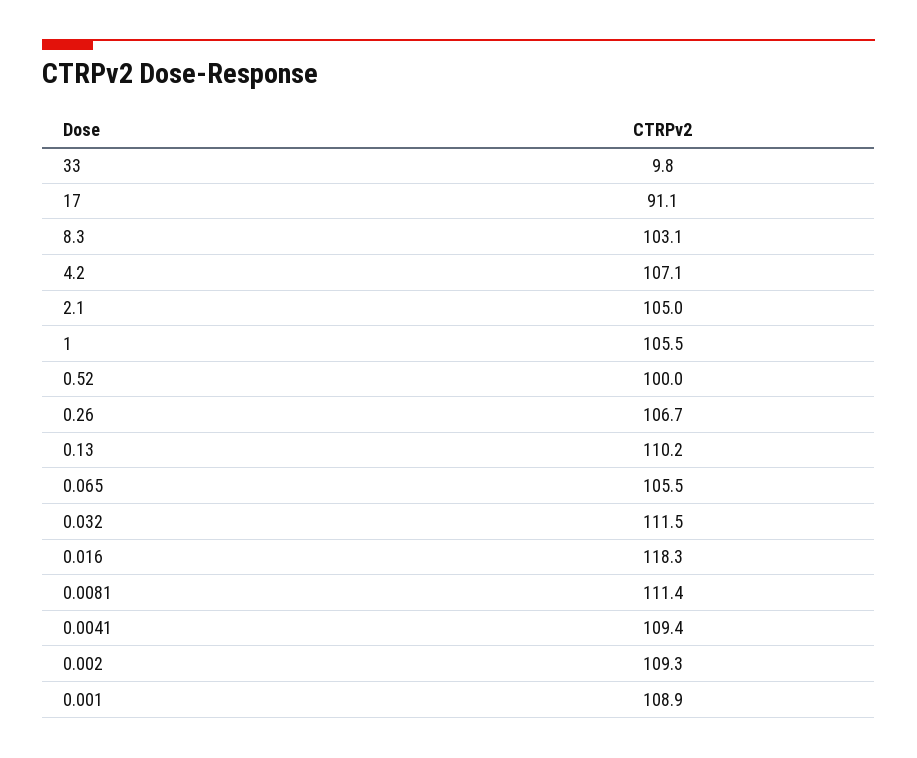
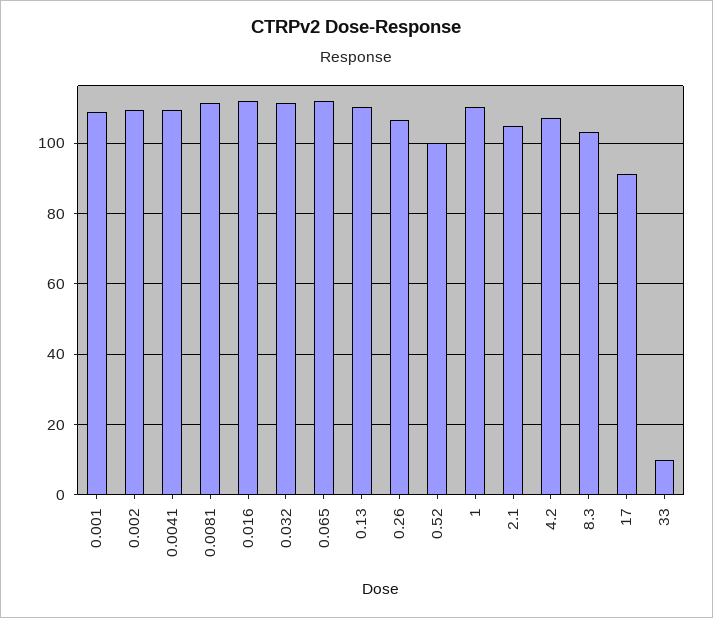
1: 105.5 -> 110
0.065: 105.5 -> 112
0.016: 118.3 -> 112

